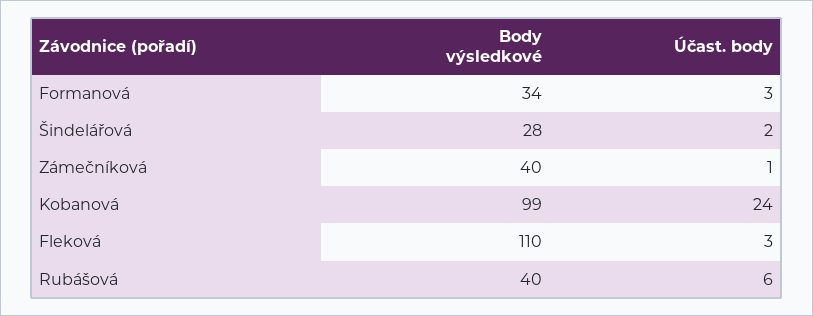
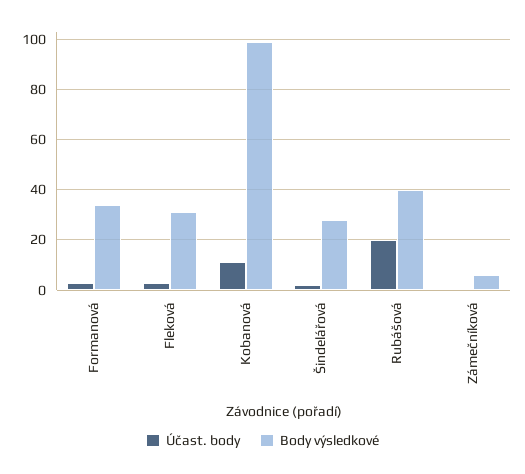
Body výsledkové, Zámečníková: 40 -> 5
Účast. body, Kobanová: 24 -> 10
Body výsledkové, Fleková: 110 -> 30
Účast. body, Rubášová: 6 -> 20

